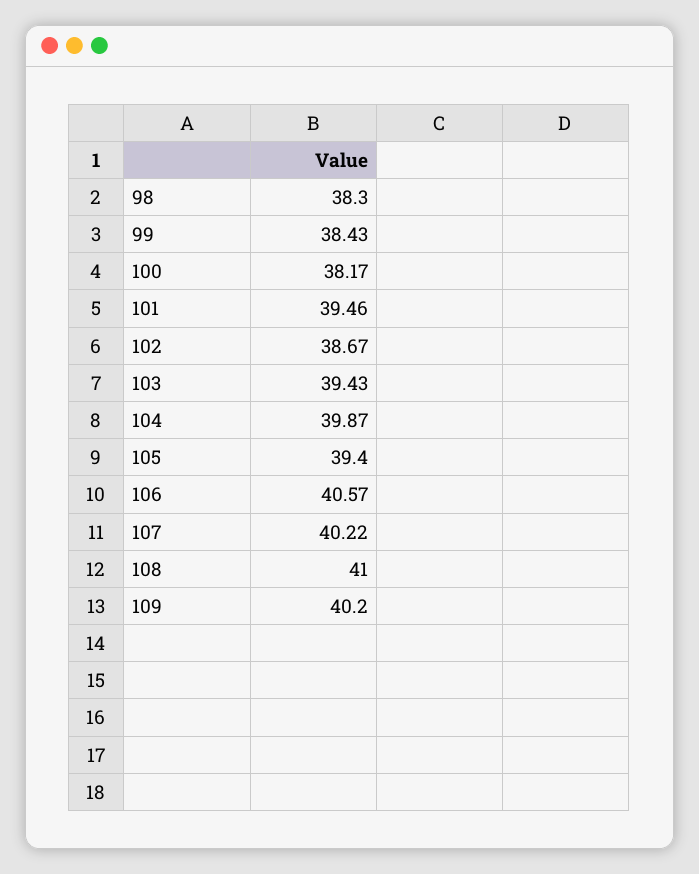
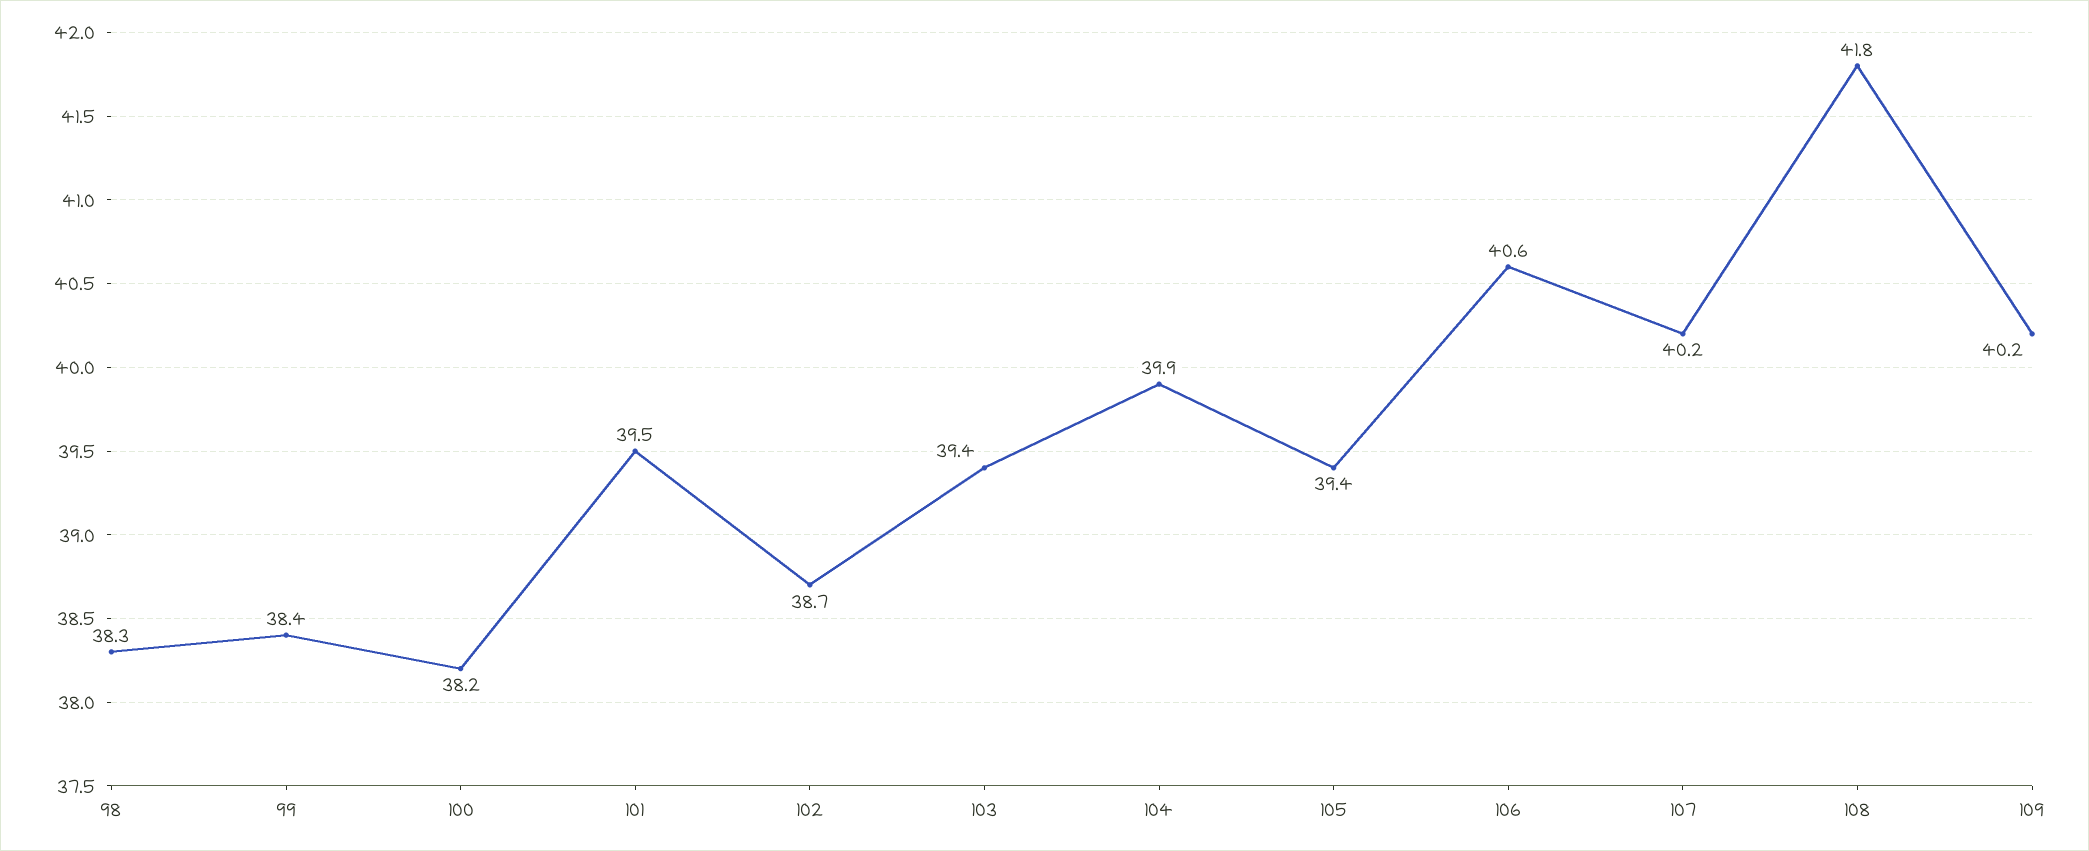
108: 41 -> 41.8

